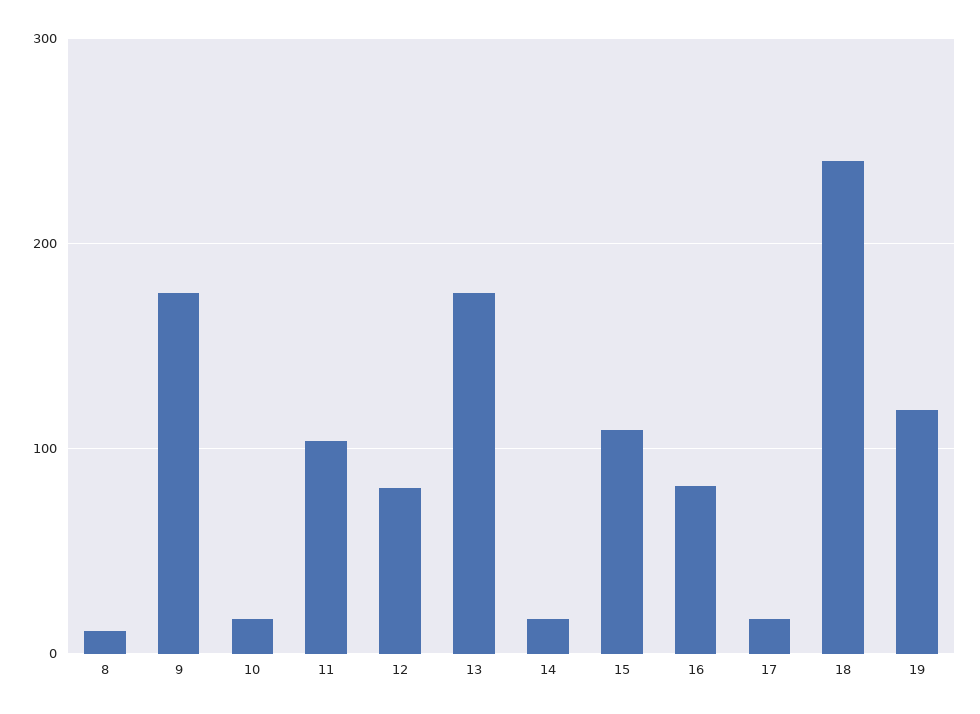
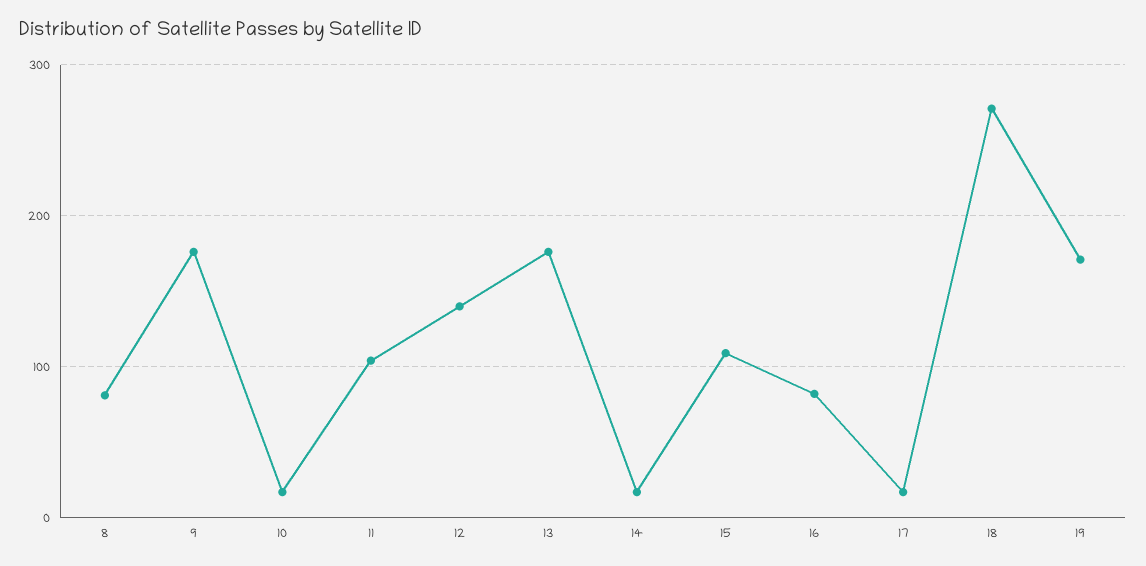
8: 10 -> 80
12: 80 -> 140
18: 240 -> 270
19: 120 -> 170

